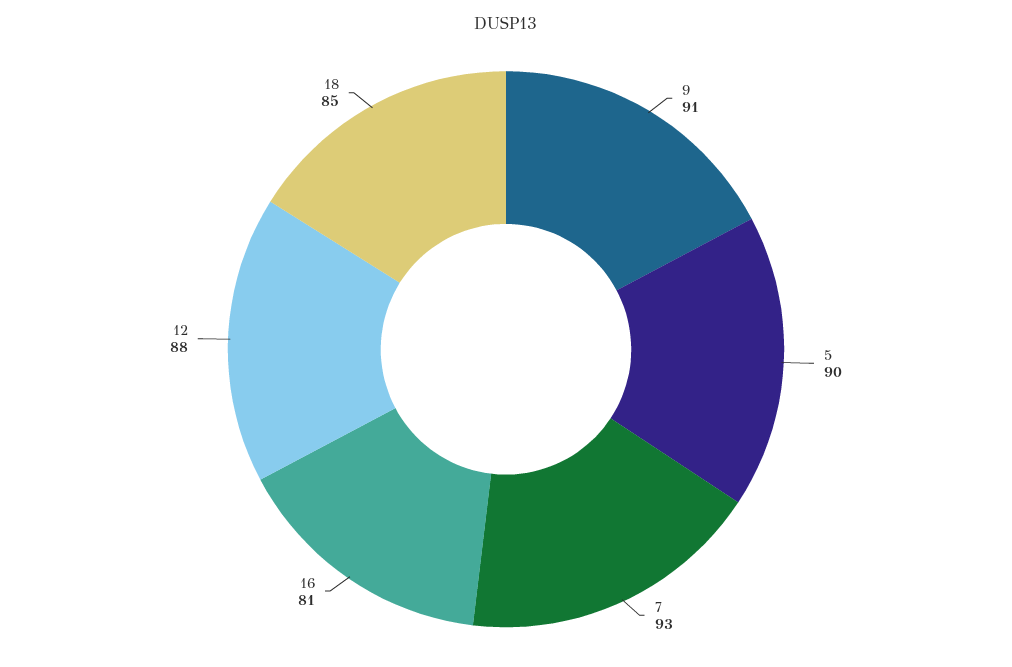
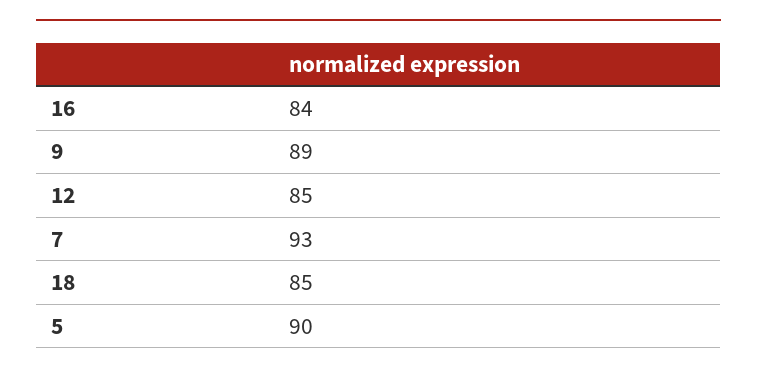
9: 91 -> 89
16: 81 -> 84
12: 88 -> 85

